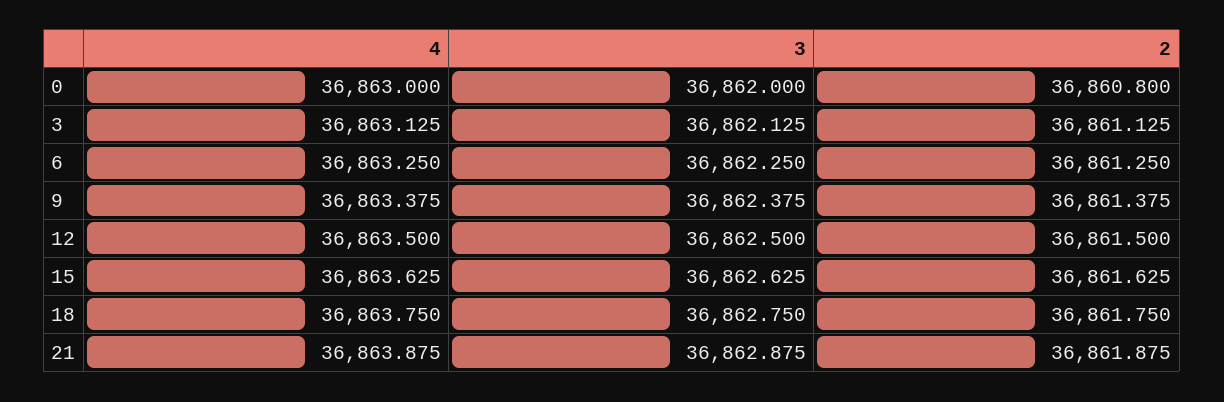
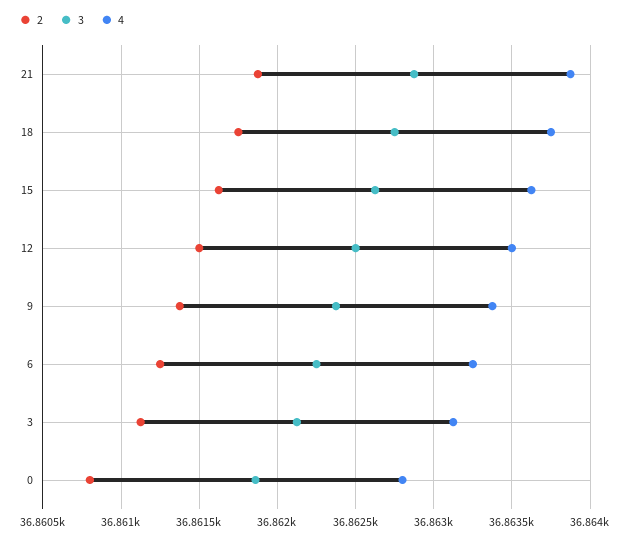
4, 0: 36863 -> 36862.8
3, 0: 36862 -> 36861.85

